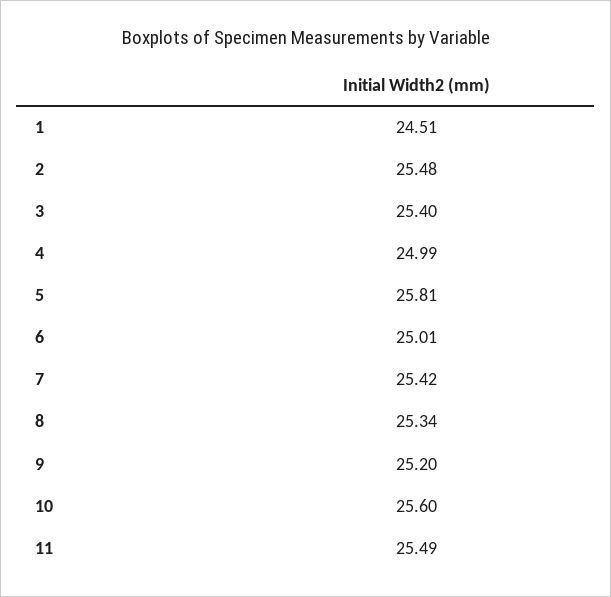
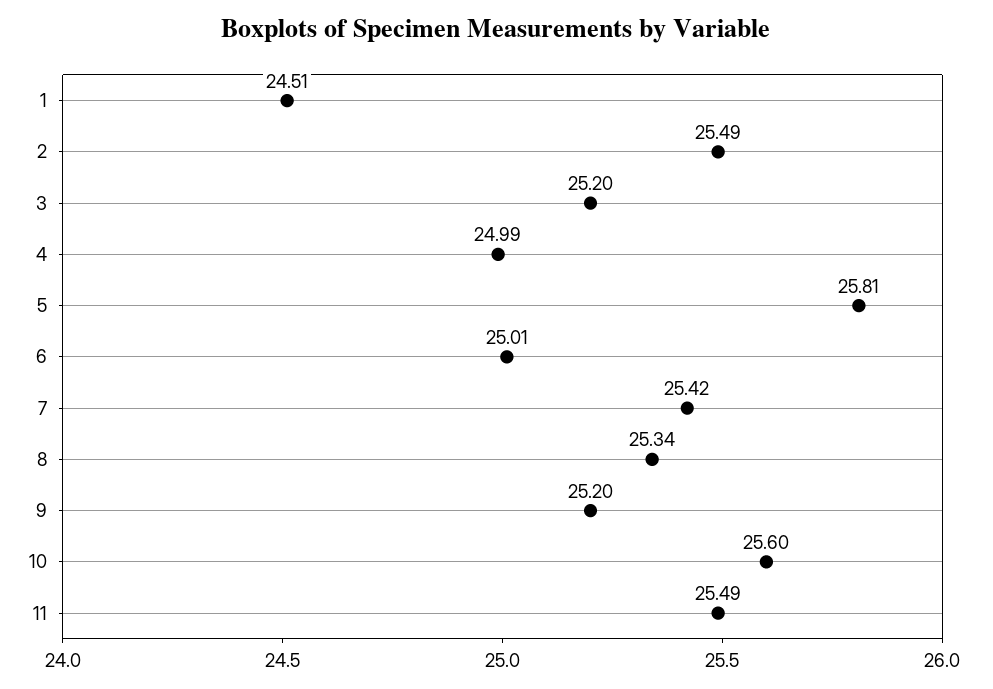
2: 25.48 -> 25.49
3: 25.4 -> 25.2

